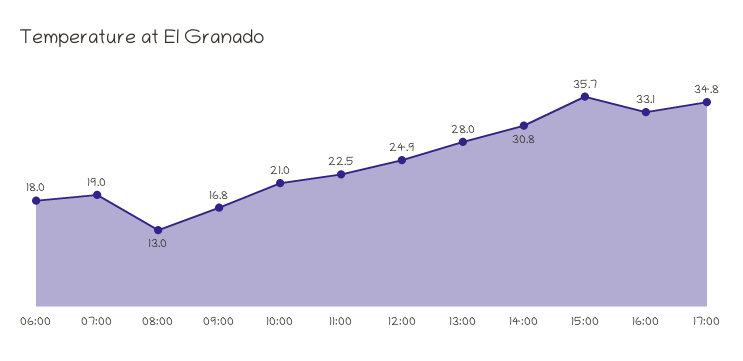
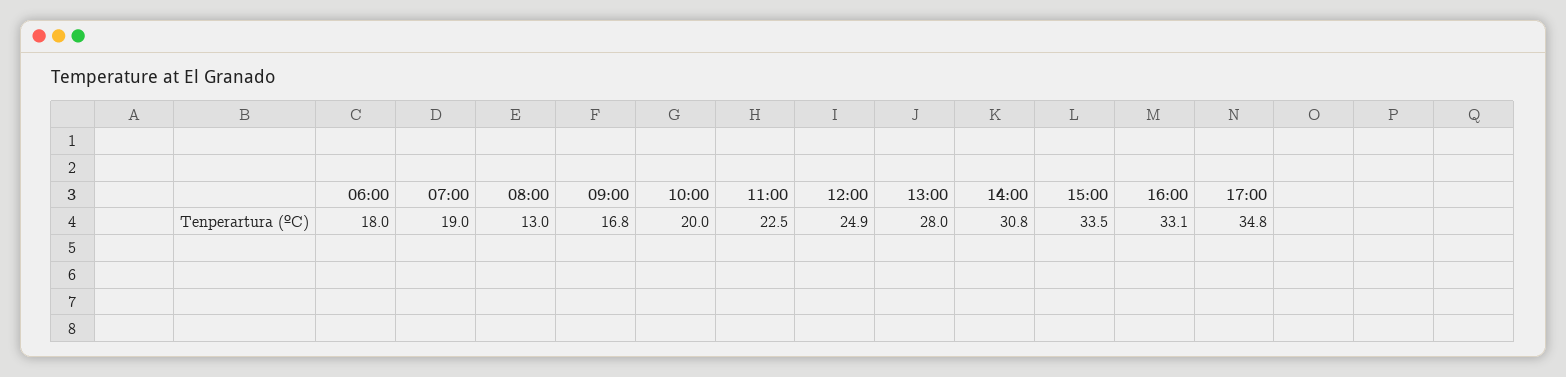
10:00: 21 -> 20
15:00: 35.7 -> 33.5

